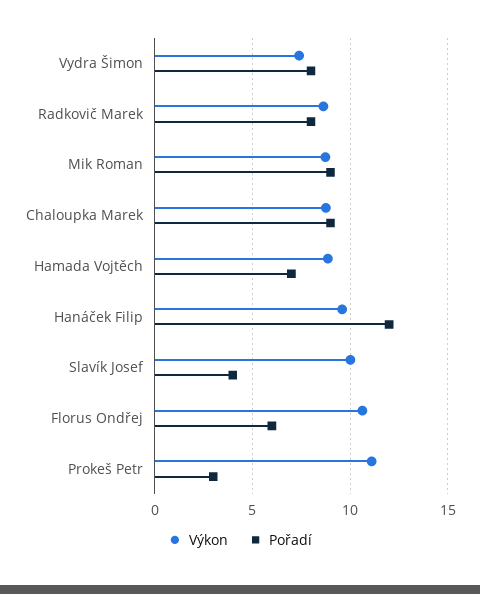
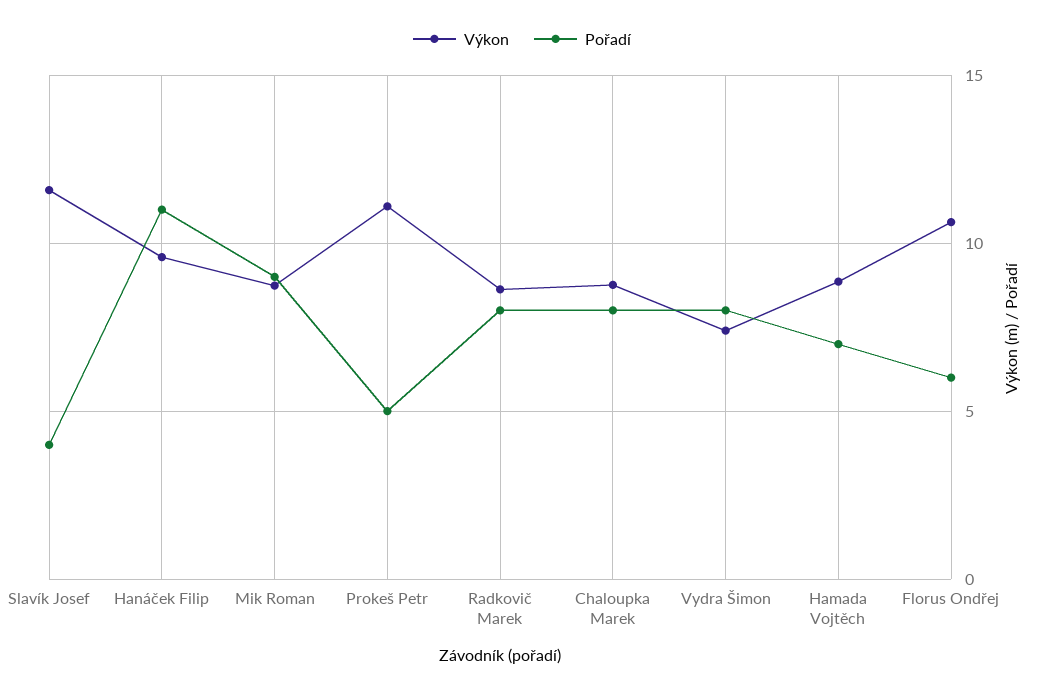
Pořadí, Chaloupka Marek: 9 -> 8
Pořadí, Hanáček Filip: 12 -> 11
Výkon, Slavík Josef: 10 -> 11.5
Pořadí, Prokeš Petr: 3 -> 5

